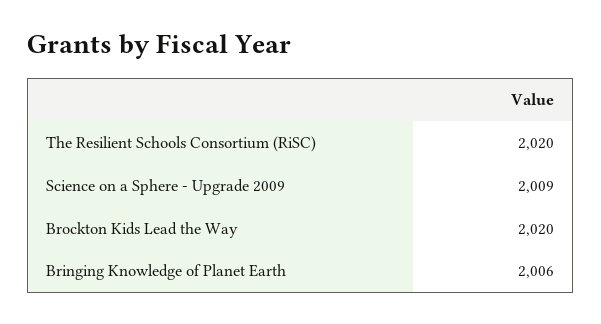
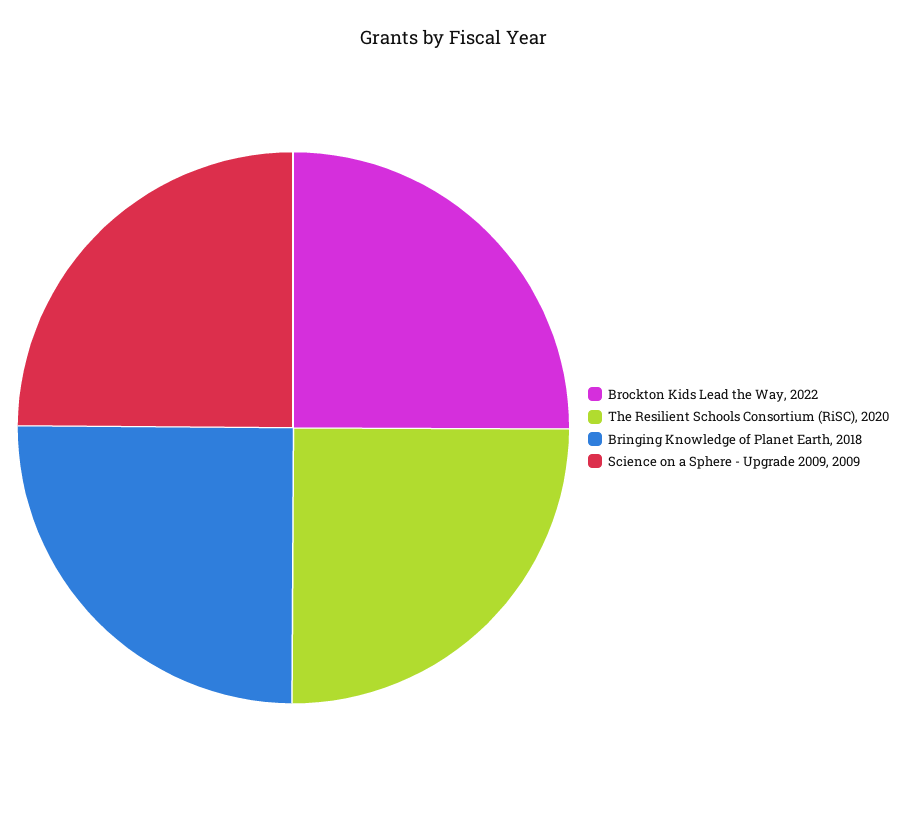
Brockton Kids Lead the Way: 2020 -> 2022
Bringing Knowledge of Planet Earth: 2006 -> 2018

